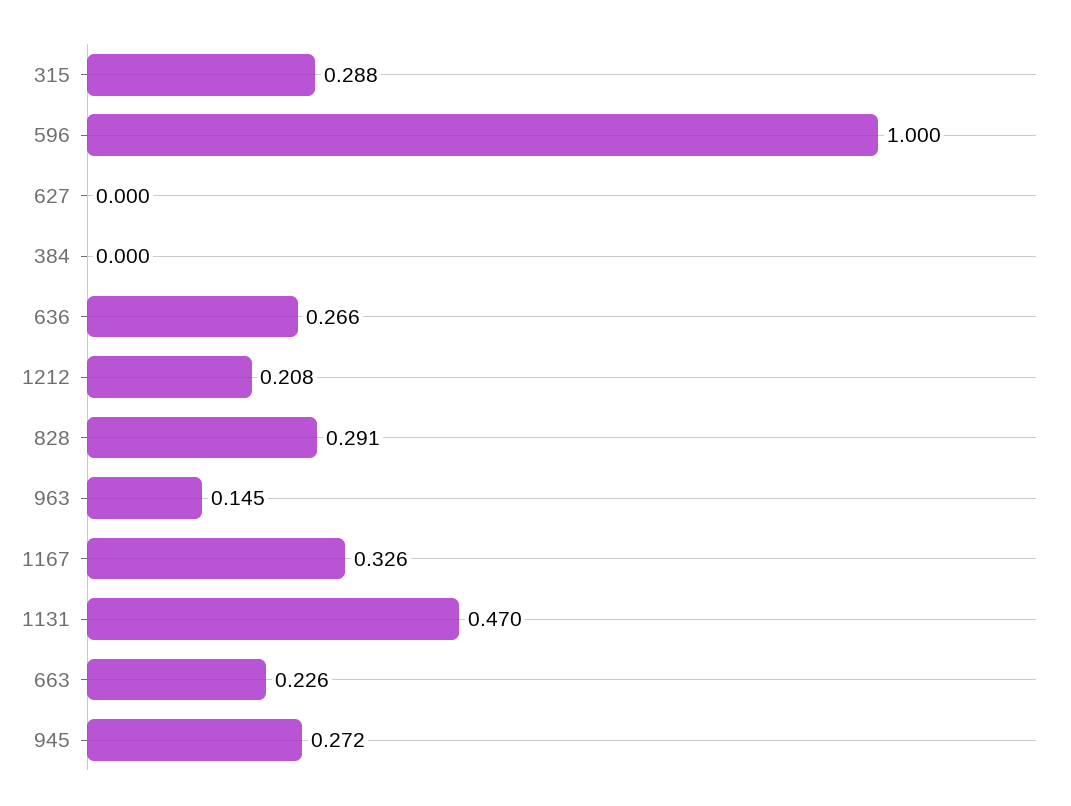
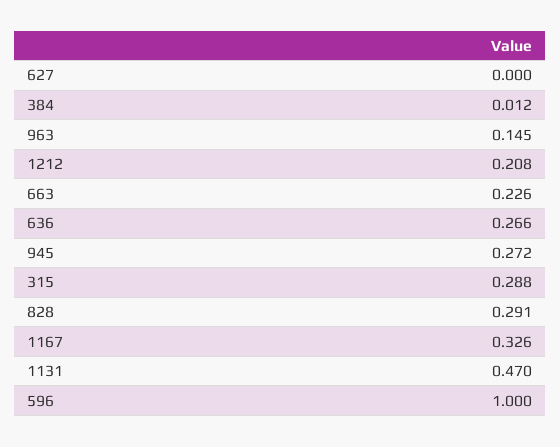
384: 0 -> 0.012

